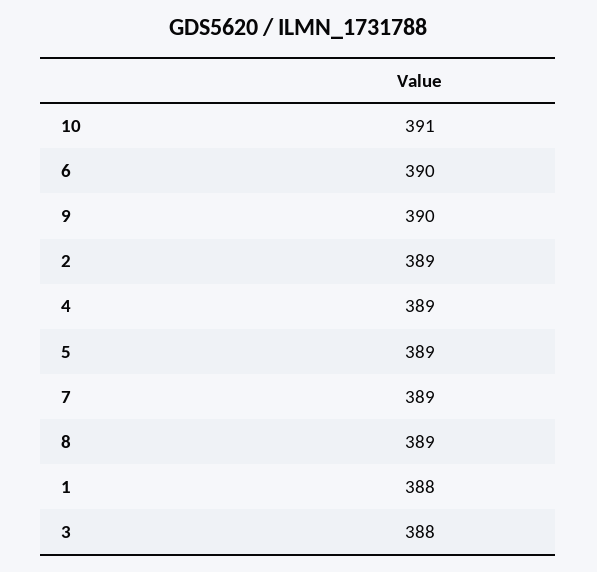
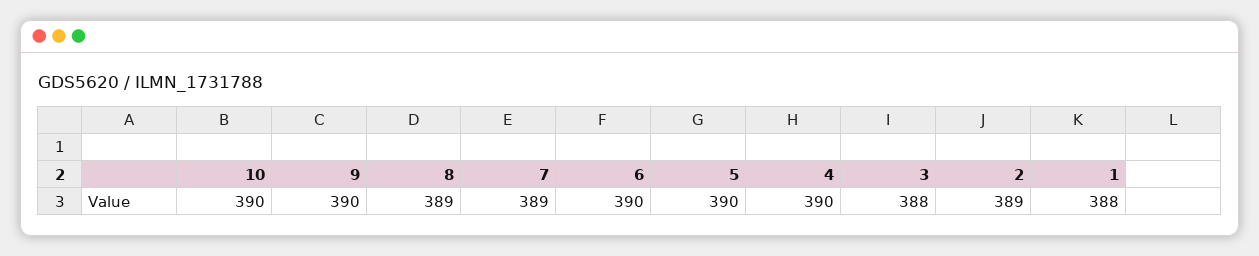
10: 391 -> 390
4: 389 -> 390
5: 389 -> 390

